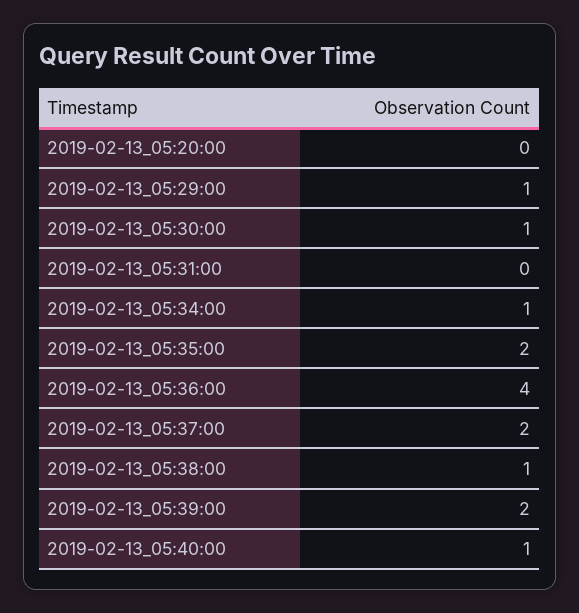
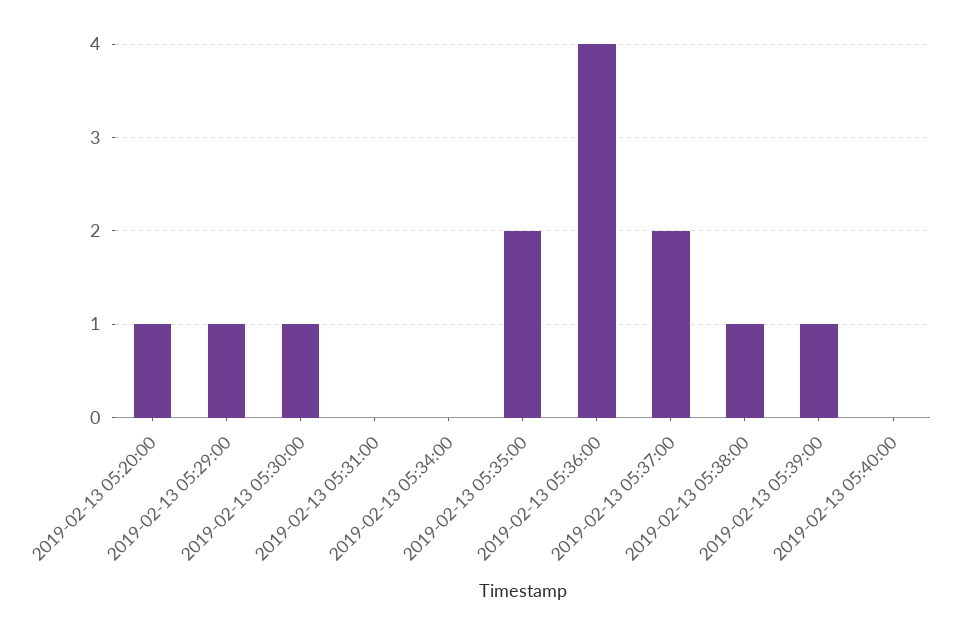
2019-02-13_05:20:00: 0 -> 1
2019-02-13_05:34:00: 1 -> 0
2019-02-13_05:39:00: 2 -> 1
2019-02-13_05:40:00: 1 -> 0

